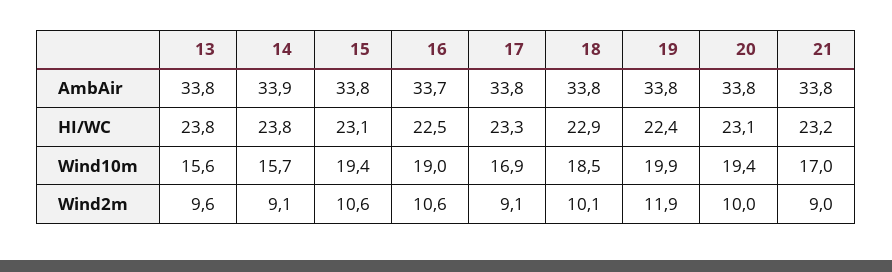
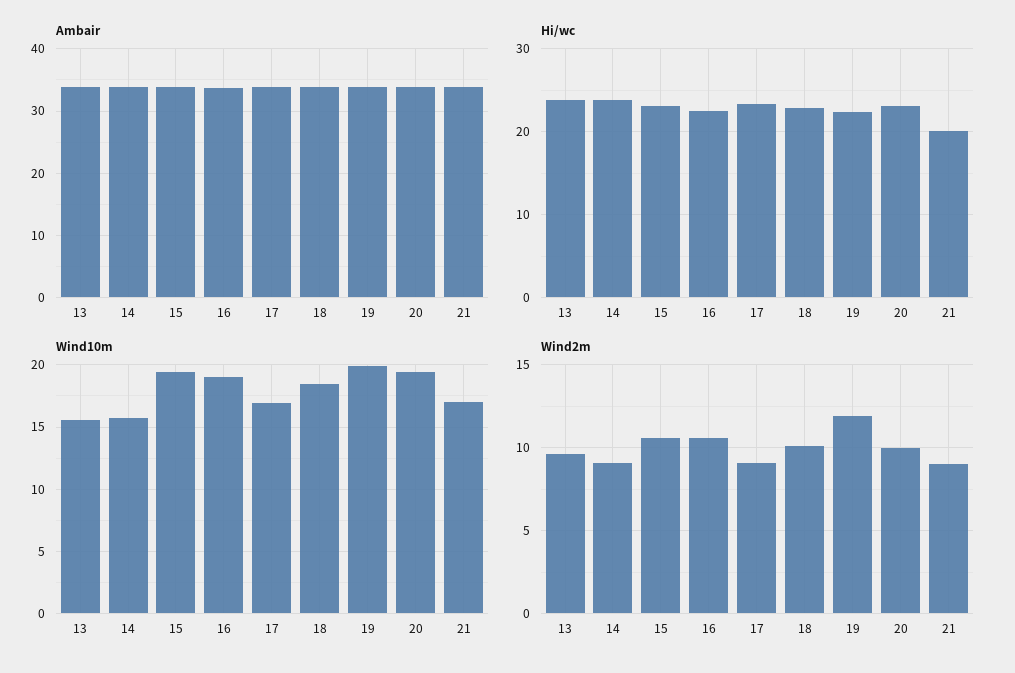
HI/WC, 21: 23.2 -> 20

